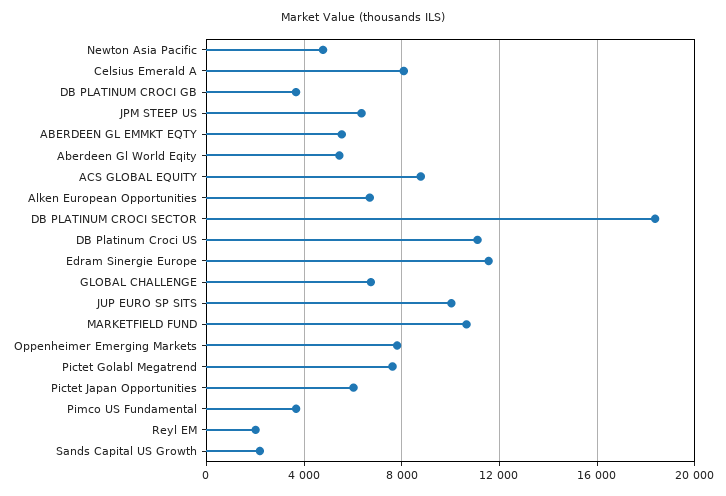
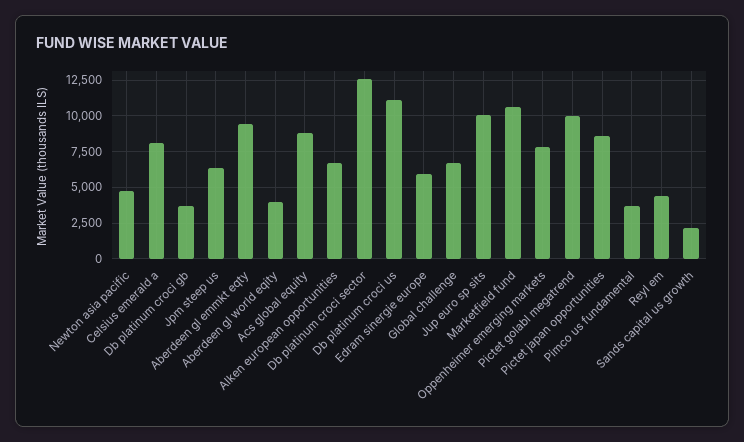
ABERDEEN GL EMMKT EQTY: 5500 -> 9500
Aberdeen Gl World Eqity: 5500 -> 4000
DB PLATINUM CROCI SECTOR: 18500 -> 12500
Edram Sinergie Europe: 11500 -> 6000
Pictet Golabl Megatrend: 7500 -> 10000
Pictet Japan Opportunities: 6000 -> 8500
Reyl EM: 2000 -> 4500

